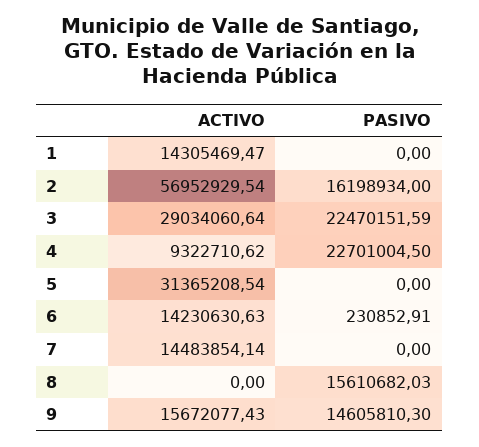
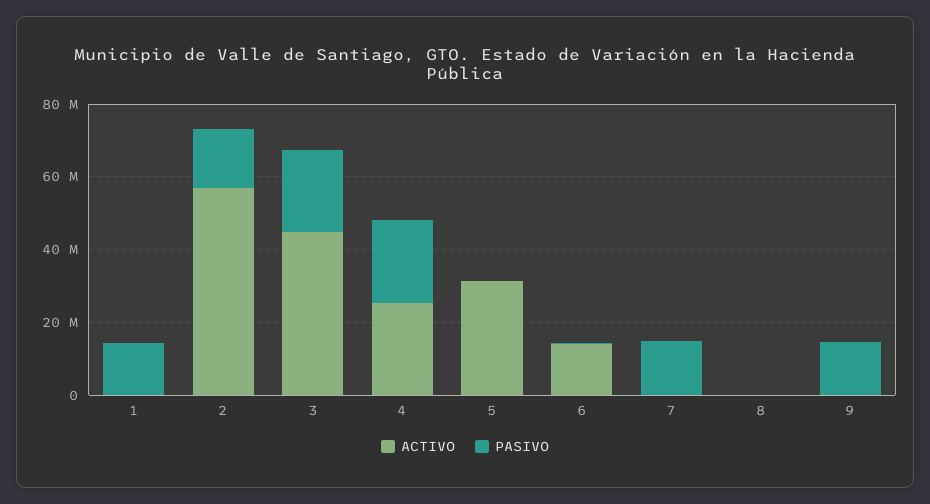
ACTIVO, 1: 14305469.47 -> 0
PASIVO, 1: 0 -> 15000000
ACTIVO, 3: 29034060.64 -> 45000000
ACTIVO, 4: 9322710.62 -> 25000000
ACTIVO, 7: 14483854.14 -> 0
PASIVO, 7: 0 -> 15000000
PASIVO, 8: 15610682.03 -> 0
ACTIVO, 9: 15672077.43 -> 0

